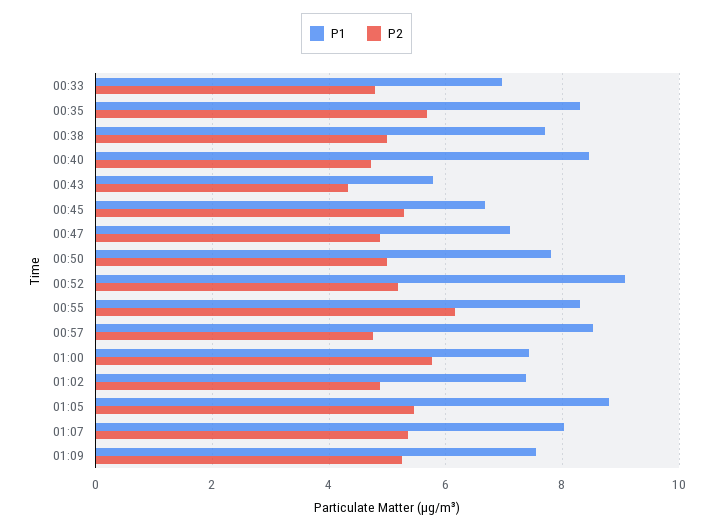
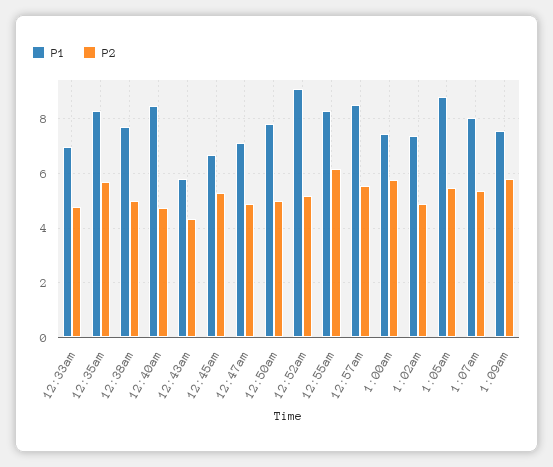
P2, 00:57: 4.8 -> 5.5
P2, 01:09: 5.2 -> 5.75

